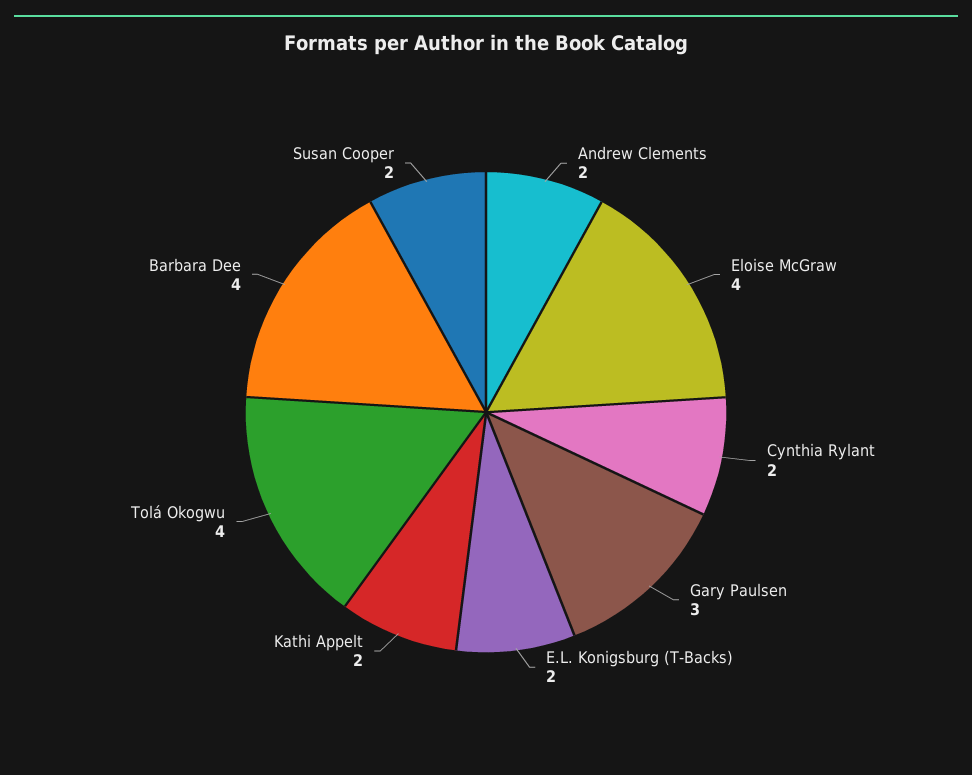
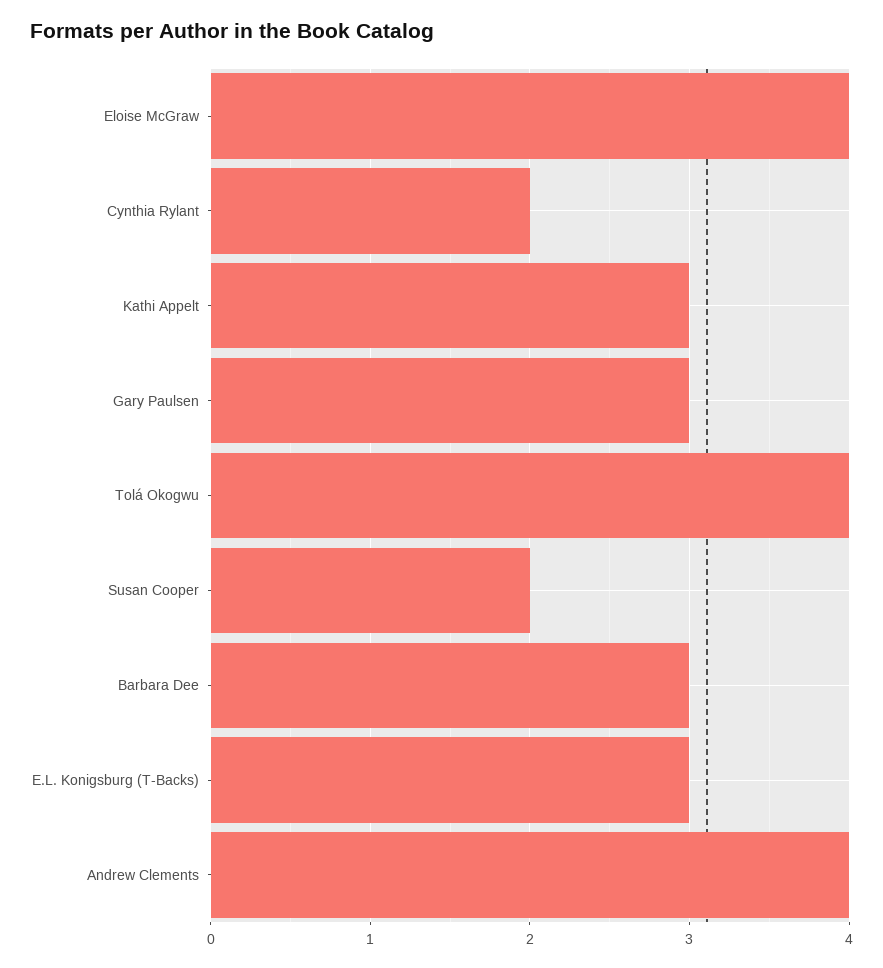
Andrew Clements: 2 -> 4
E.L. Konigsburg (T-Backs): 2 -> 3
Kathi Appelt: 2 -> 3
Barbara Dee: 4 -> 3

